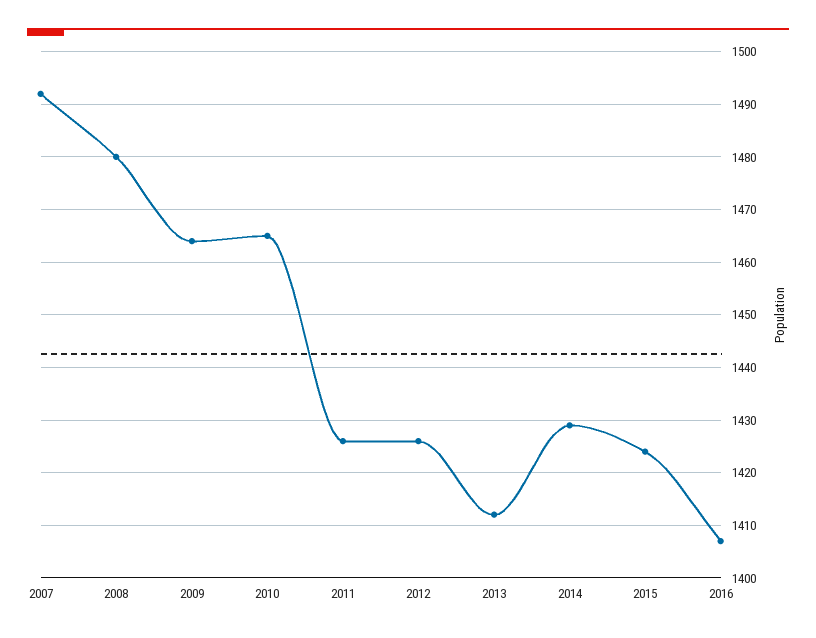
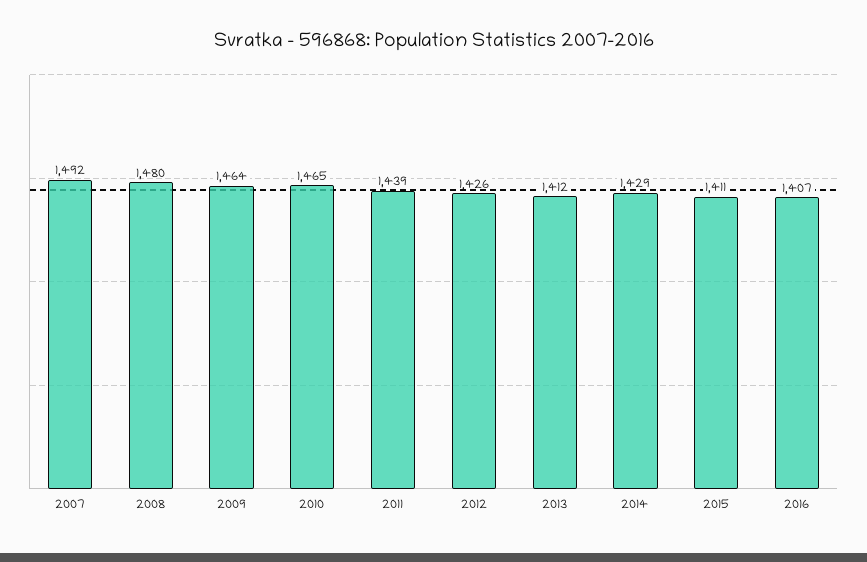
2011: 1425 -> 1439
2015: 1425 -> 1411

